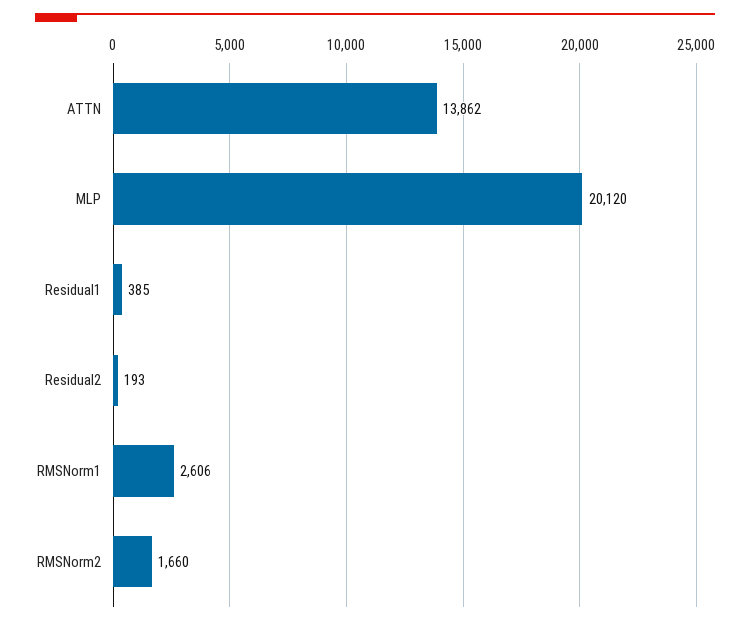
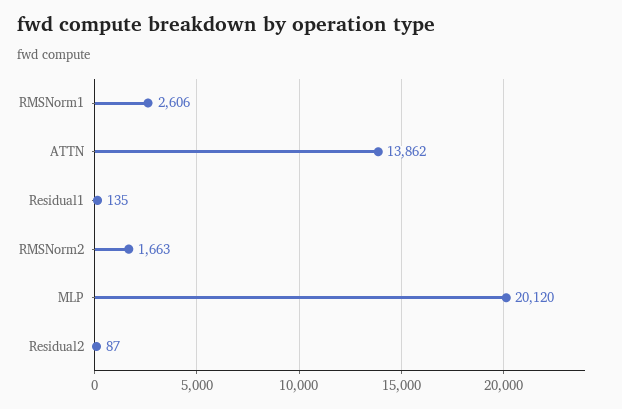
Residual1: 385 -> 135
Residual2: 193 -> 87
RMSNorm2: 1660 -> 1663

